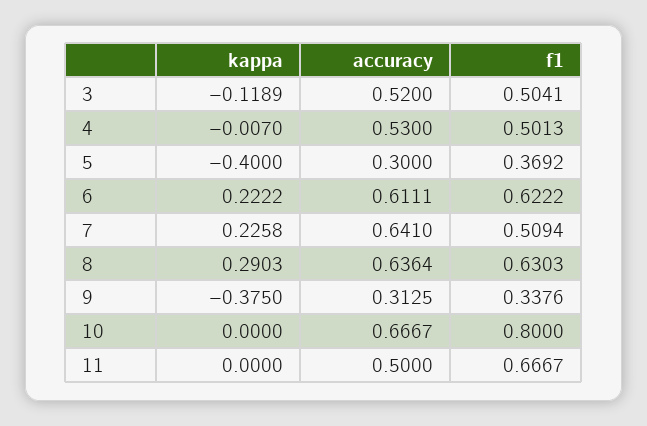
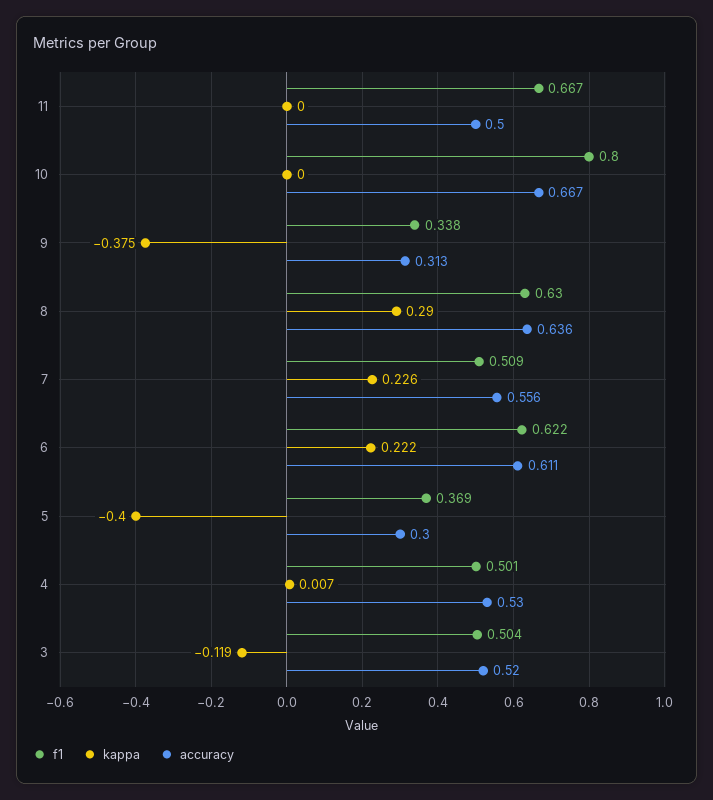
kappa, 4: -0.007 -> 0.007
accuracy, 7: 0.641 -> 0.556

